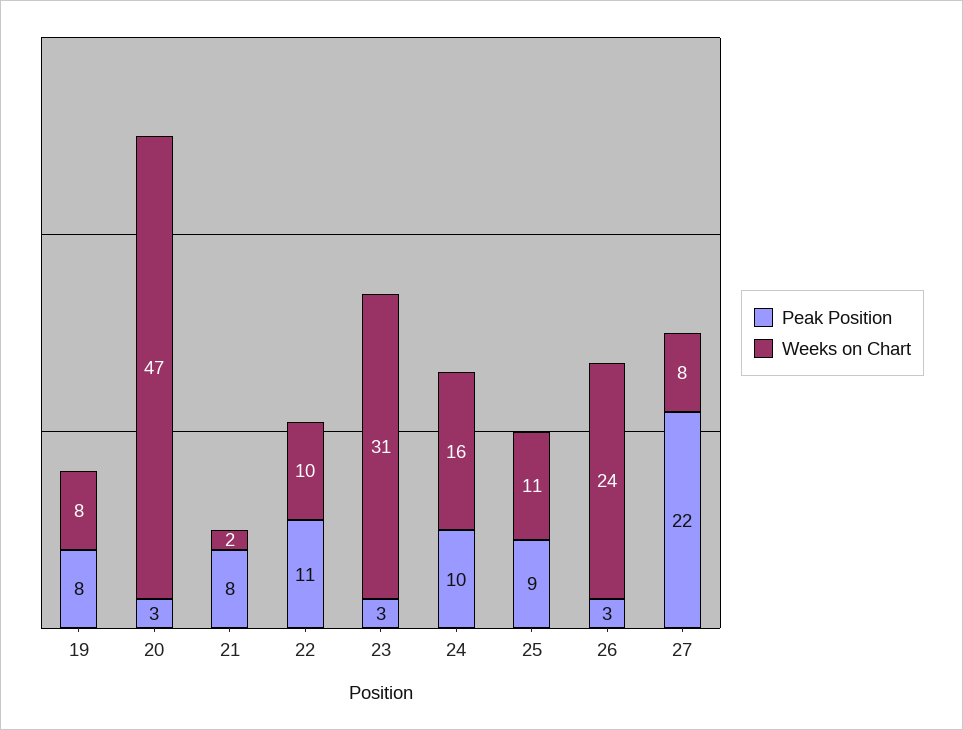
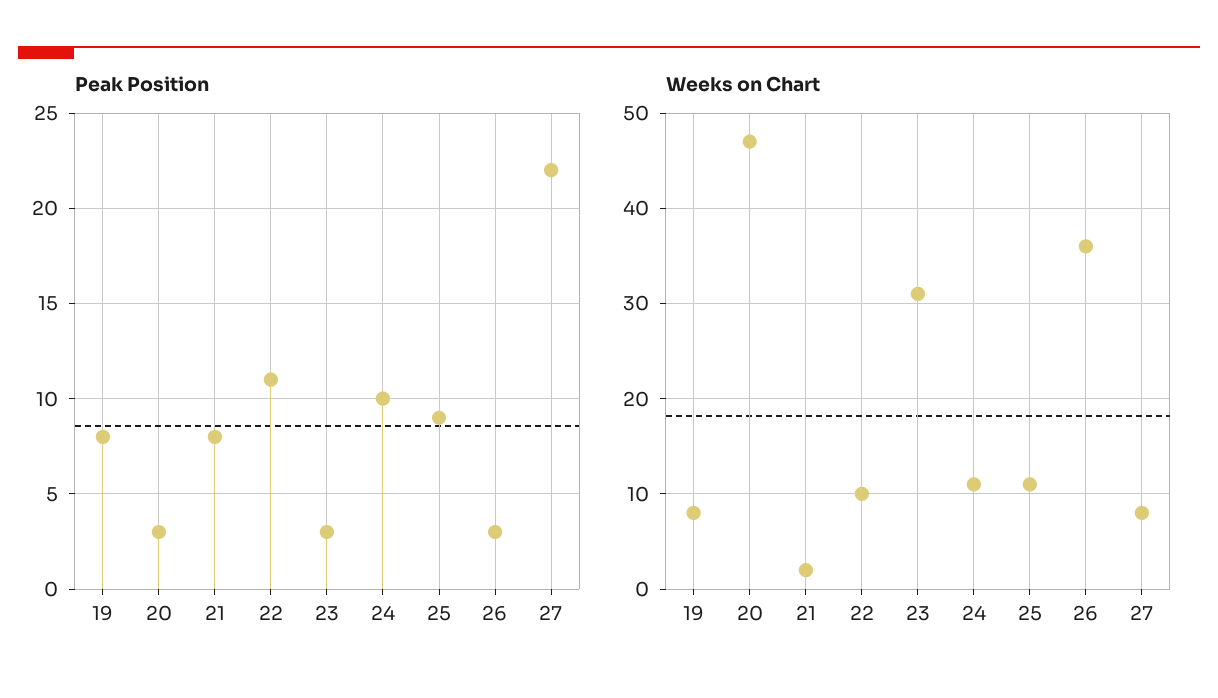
Weeks on Chart, 24: 16 -> 11
Weeks on Chart, 26: 24 -> 36

